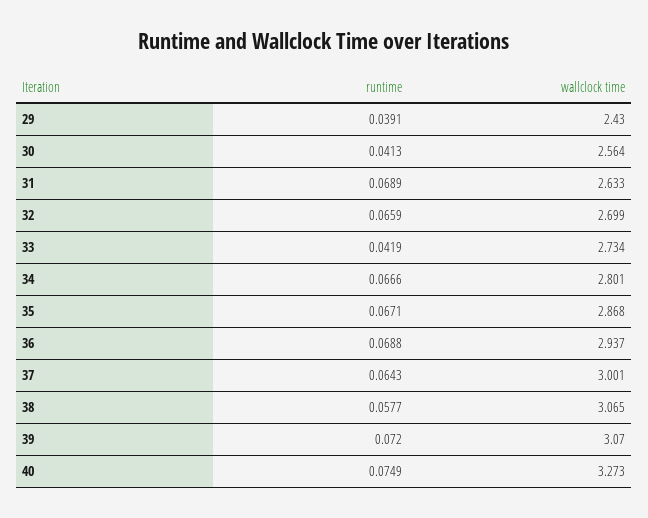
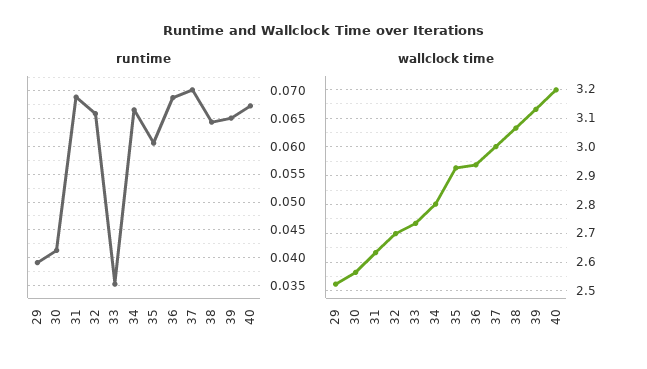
wallclock time, 29: 2.43 -> 2.525
runtime, 33: 0.0419 -> 0.035
runtime, 35: 0.0671 -> 0.06
wallclock time, 35: 2.868 -> 2.925
runtime, 37: 0.0643 -> 0.07
runtime, 38: 0.0577 -> 0.065
runtime, 39: 0.072 -> 0.065
wallclock time, 39: 3.07 -> 3.125
runtime, 40: 0.0749 -> 0.0675
wallclock time, 40: 3.273 -> 3.2

